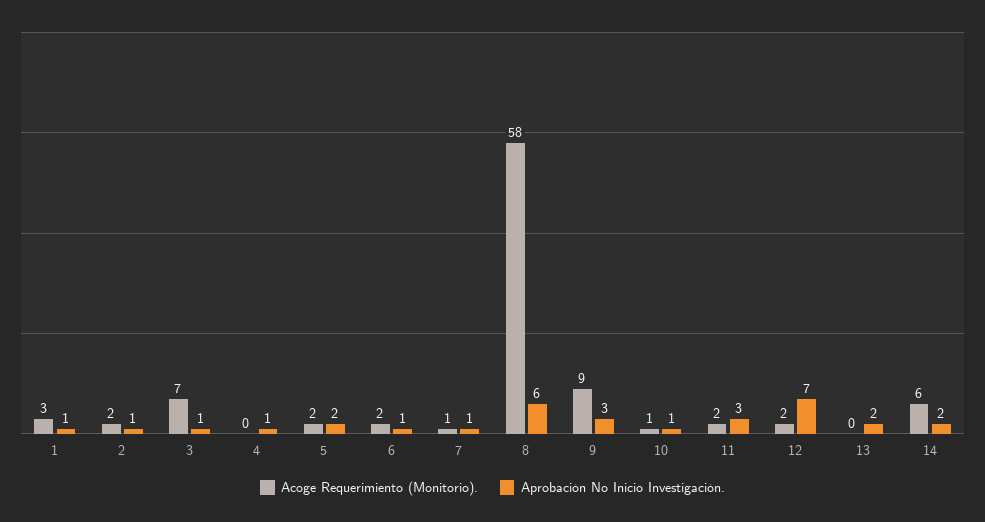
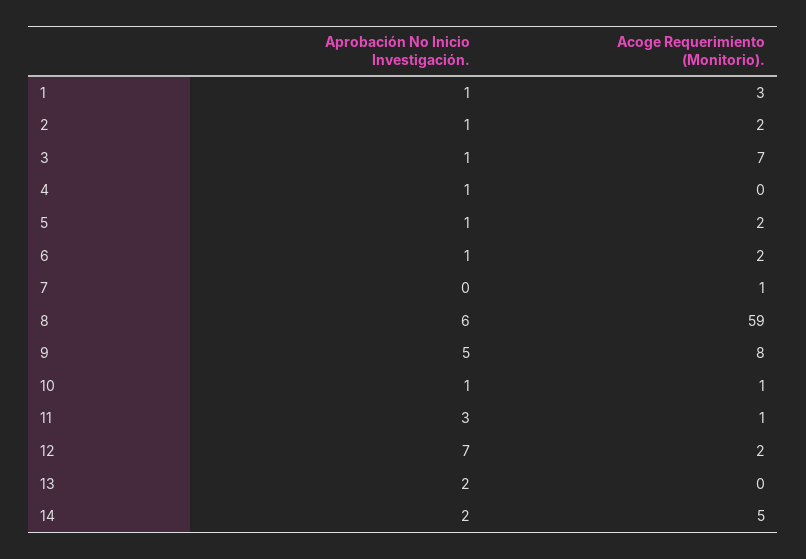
Aprobación No Inicio Investigación., 5: 2 -> 1
Aprobación No Inicio Investigación., 7: 1 -> 0
Acoge Requerimiento (Monitorio)., 8: 58 -> 59
Acoge Requerimiento (Monitorio)., 9: 9 -> 8
Aprobación No Inicio Investigación., 9: 3 -> 5
Acoge Requerimiento (Monitorio)., 11: 2 -> 1
Acoge Requerimiento (Monitorio)., 14: 6 -> 5

